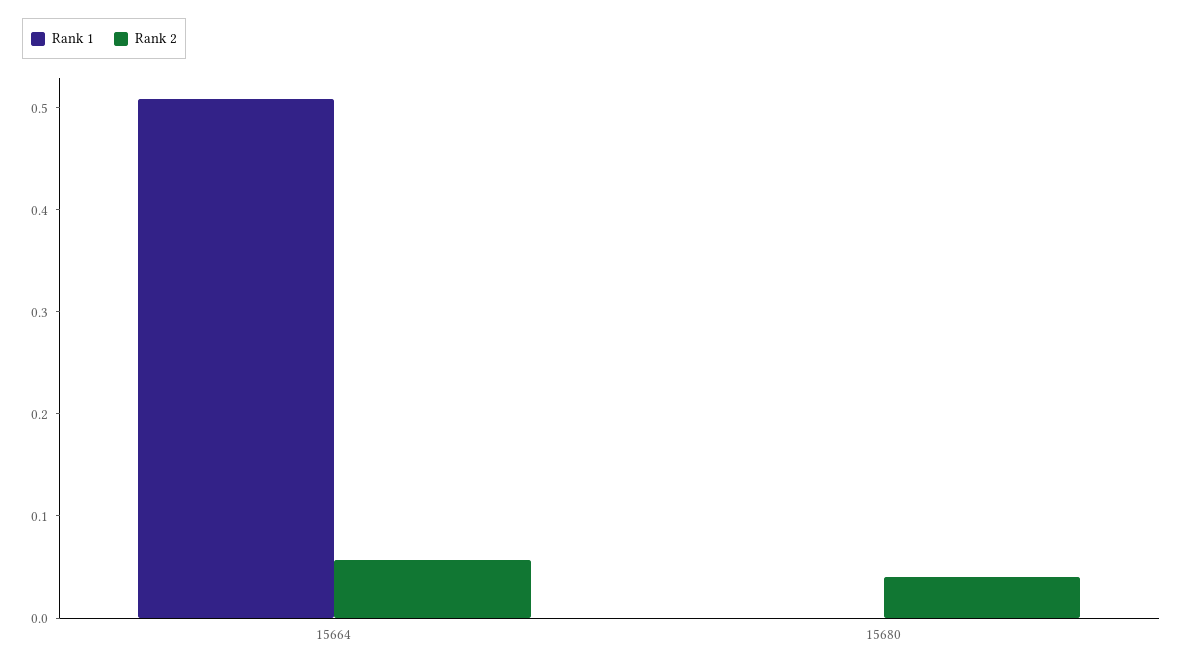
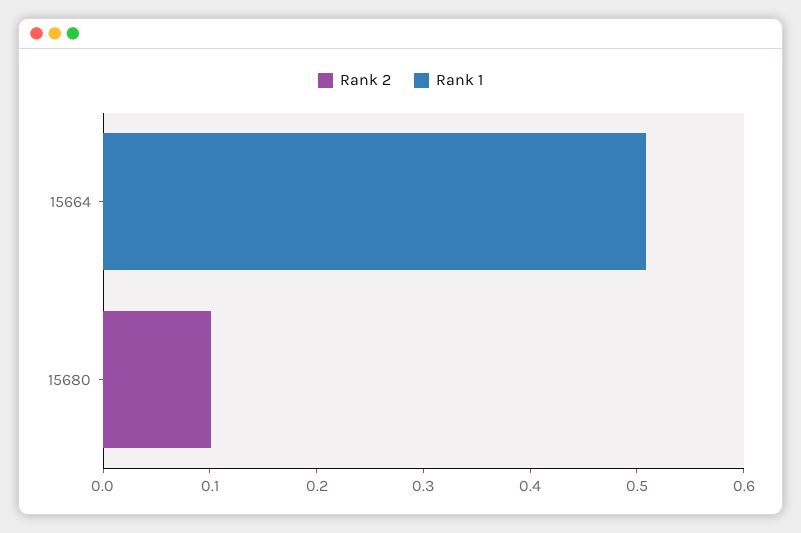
Rank 2, 15664: 0.06 -> 0
Rank 2, 15680: 0.04 -> 0.1

